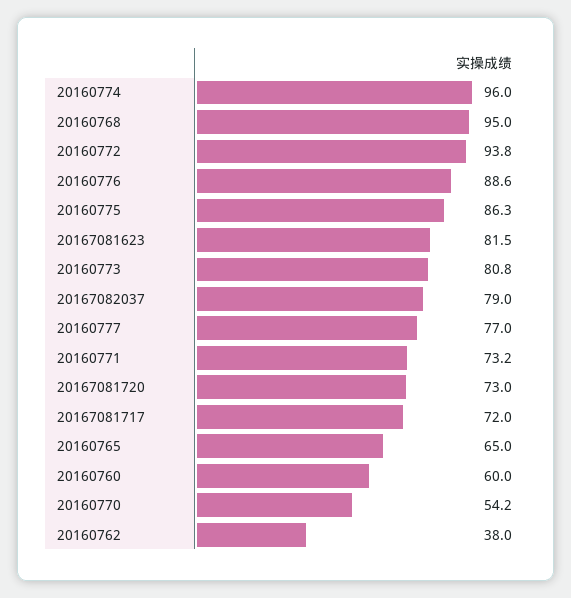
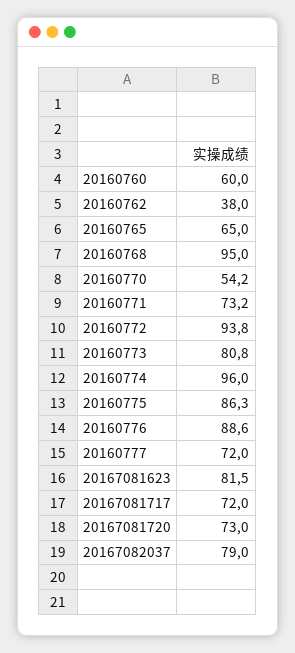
20160777: 77 -> 72

